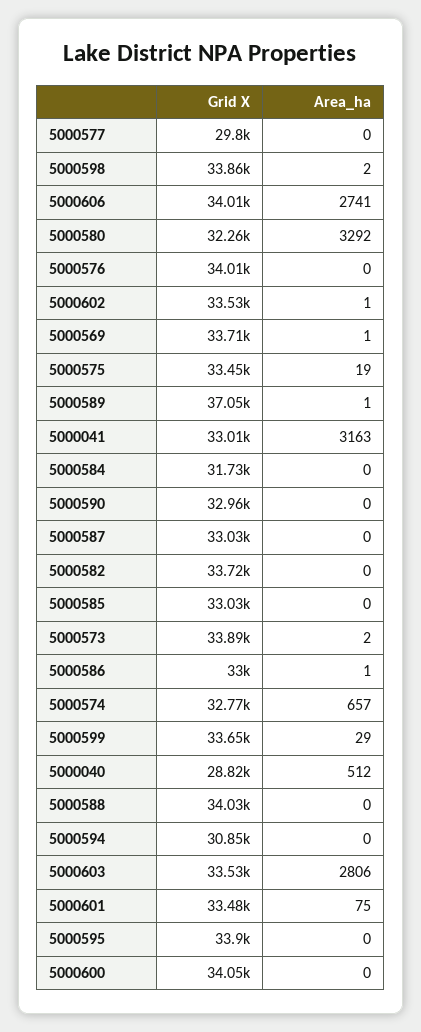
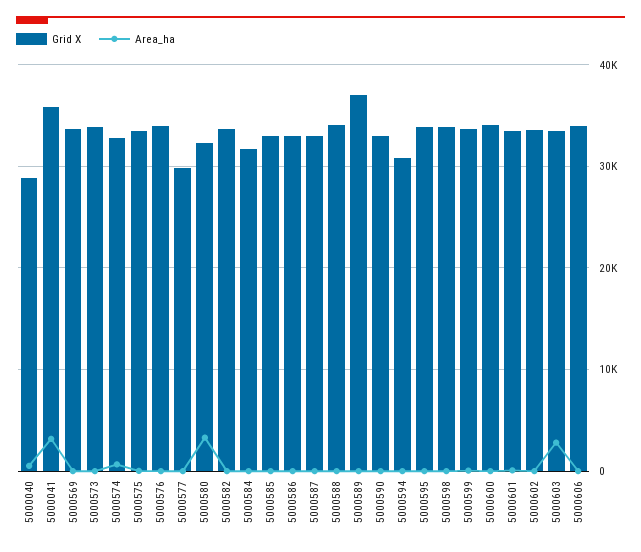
Area_ha, 5000606: 2741 -> 0
Grid X, 5000041: 33010 -> 36000

